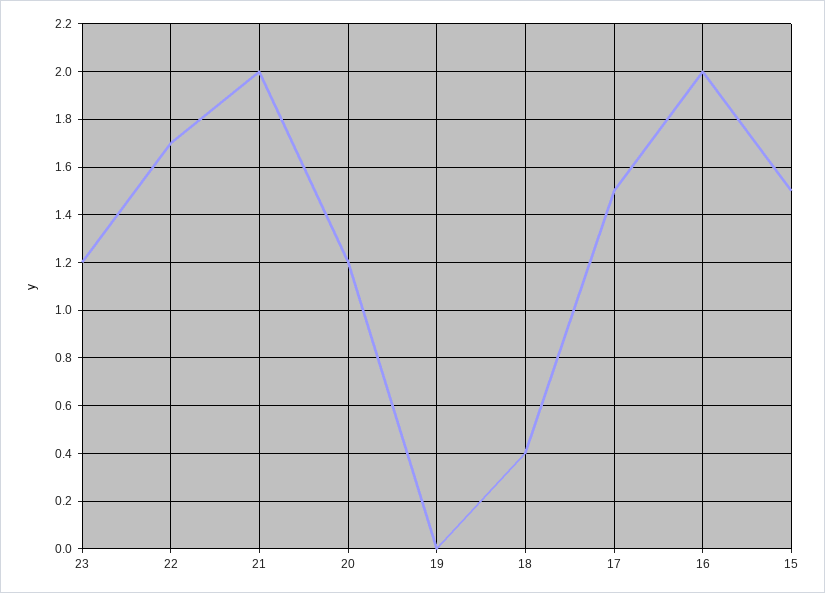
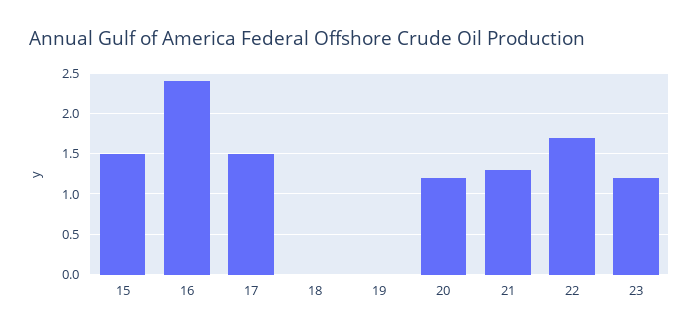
21: 2 -> 1.3
18: 0.4 -> 0
16: 2 -> 2.4

